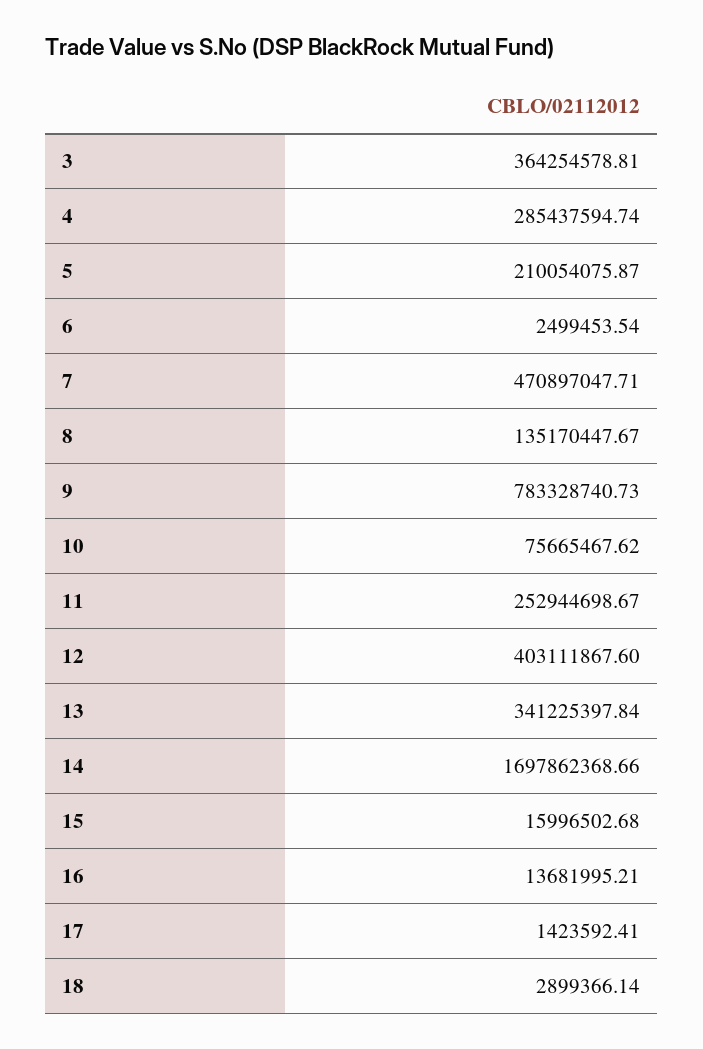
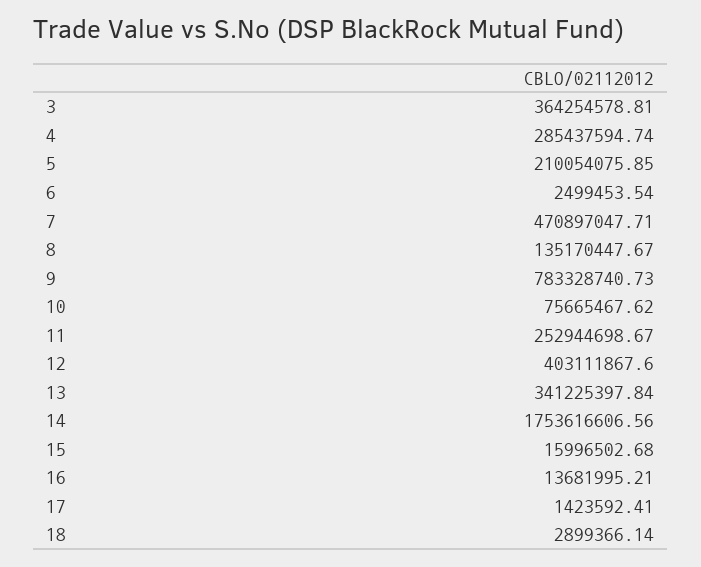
5: 210054075.87 -> 210054075.85
14: 1697862368.66 -> 1753616606.56

